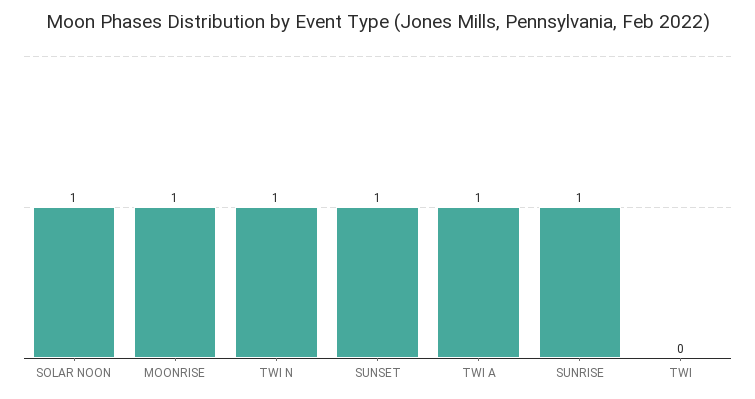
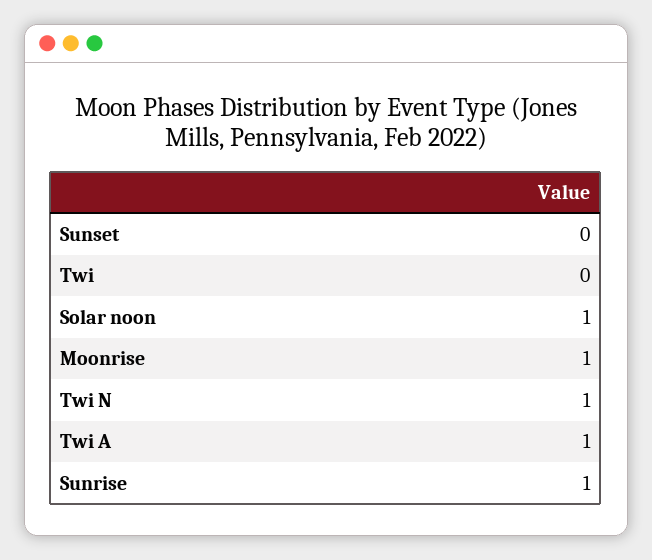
SUNSET: 1 -> 0

